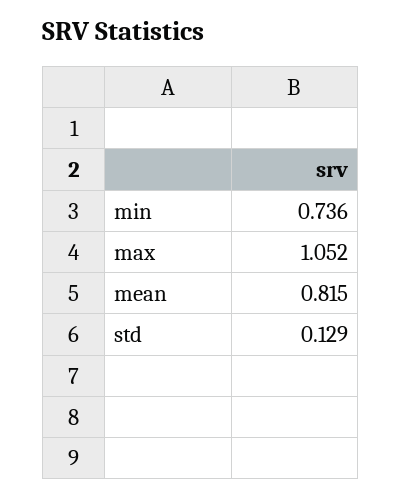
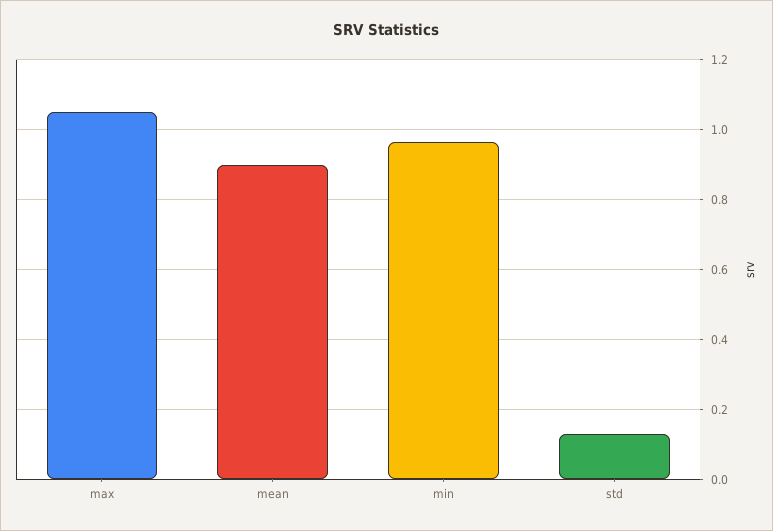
min: 0.736 -> 0.96
mean: 0.815 -> 0.9

